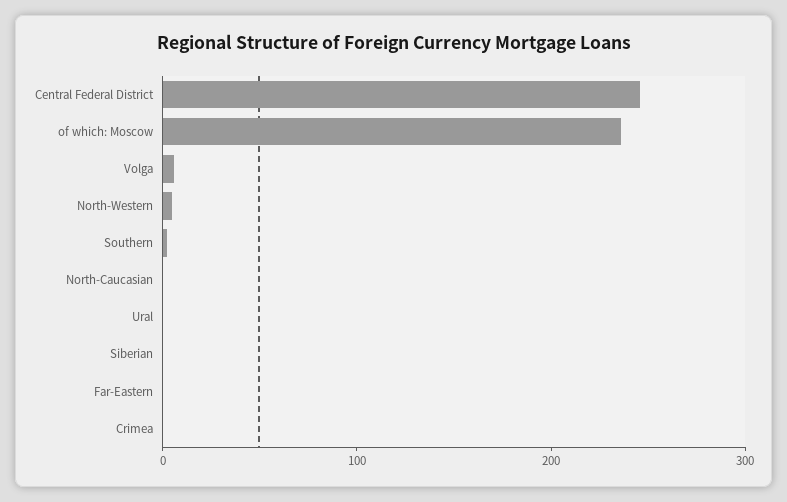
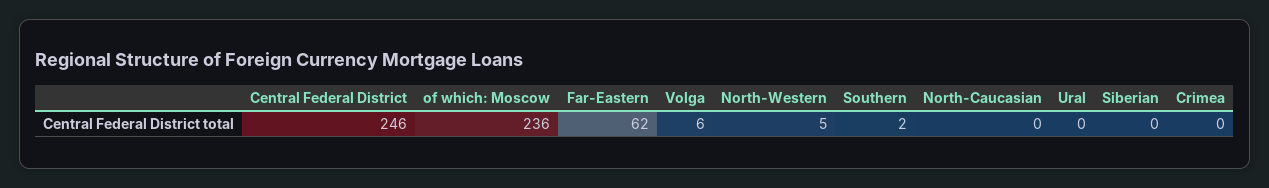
Far-Eastern: 0 -> 62

